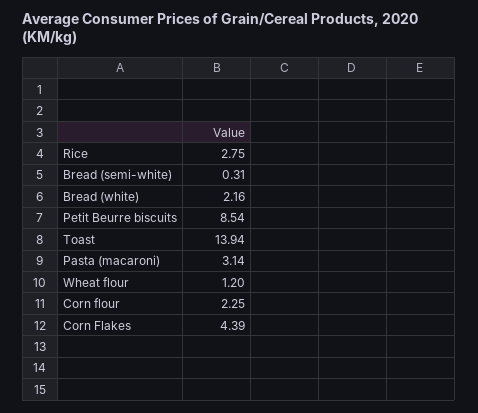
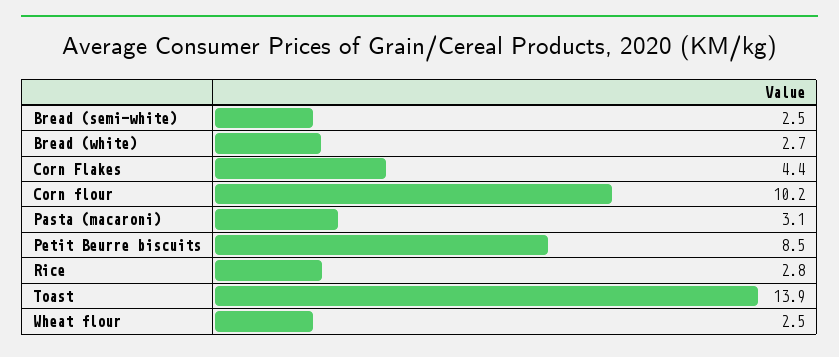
Bread (semi-white): 0.31 -> 2.5
Bread (white): 2.16 -> 2.7
Wheat flour: 1.2 -> 2.5
Corn flour: 2.25 -> 10.2

